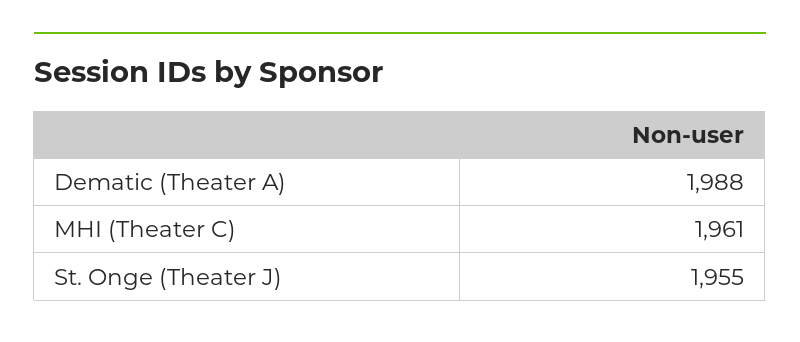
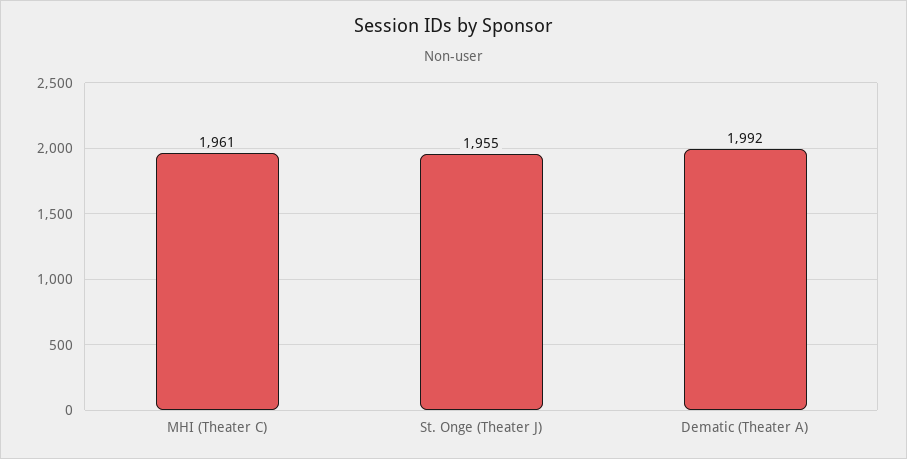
Dematic (Theater A): 1988 -> 1992

